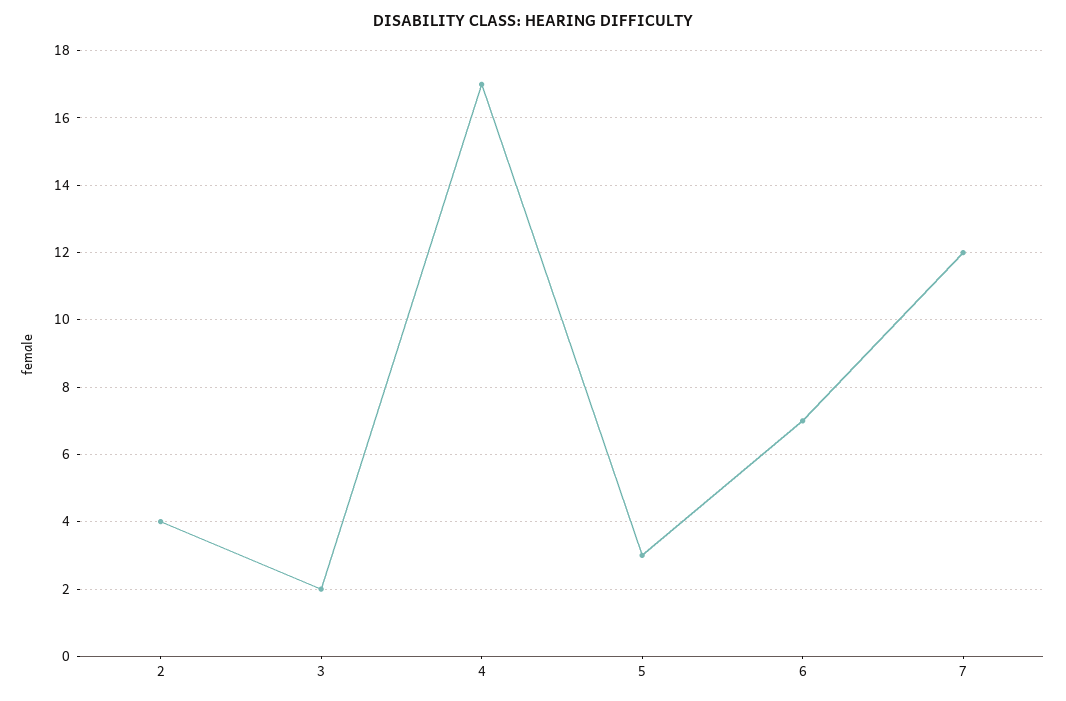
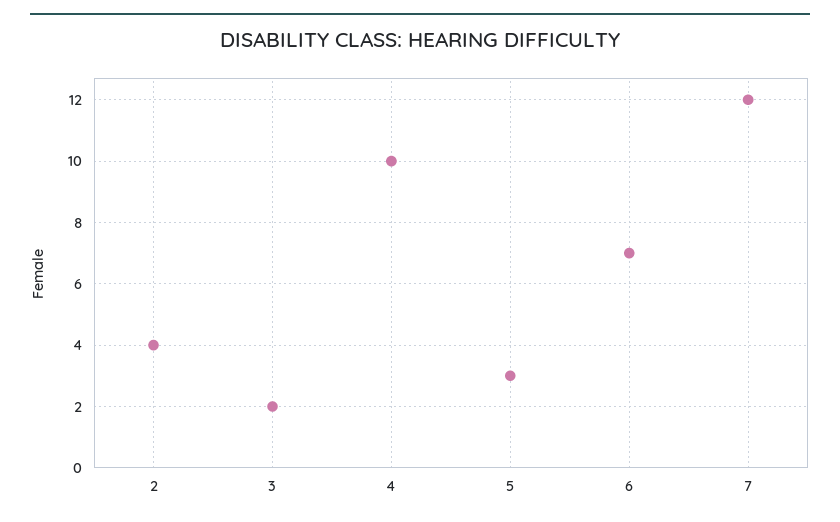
4: 17 -> 10

